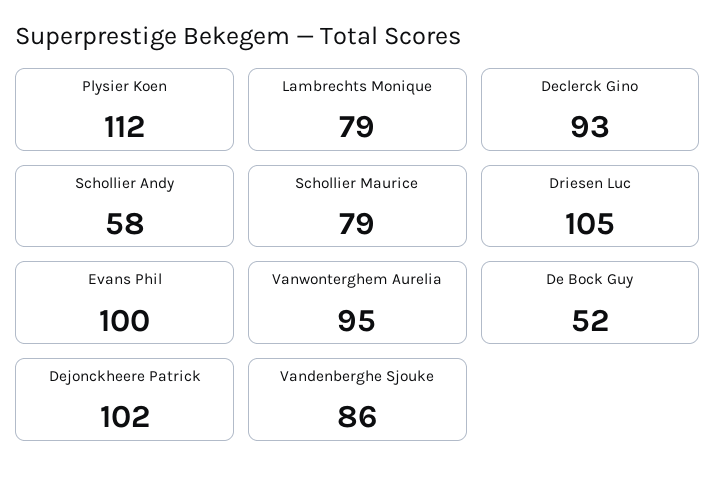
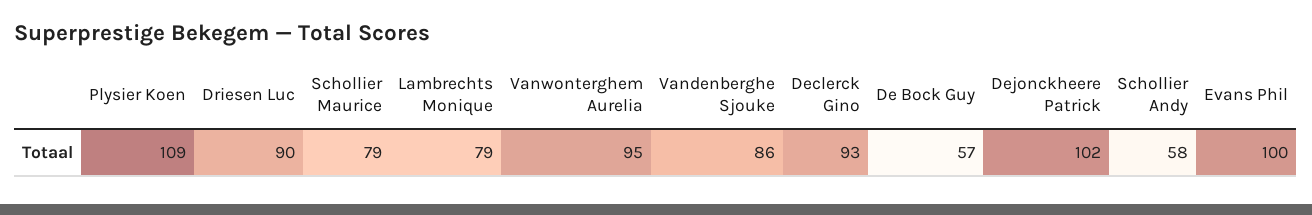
Plysier Koen: 112 -> 109
Driesen Luc: 105 -> 90
De Bock Guy: 52 -> 57

